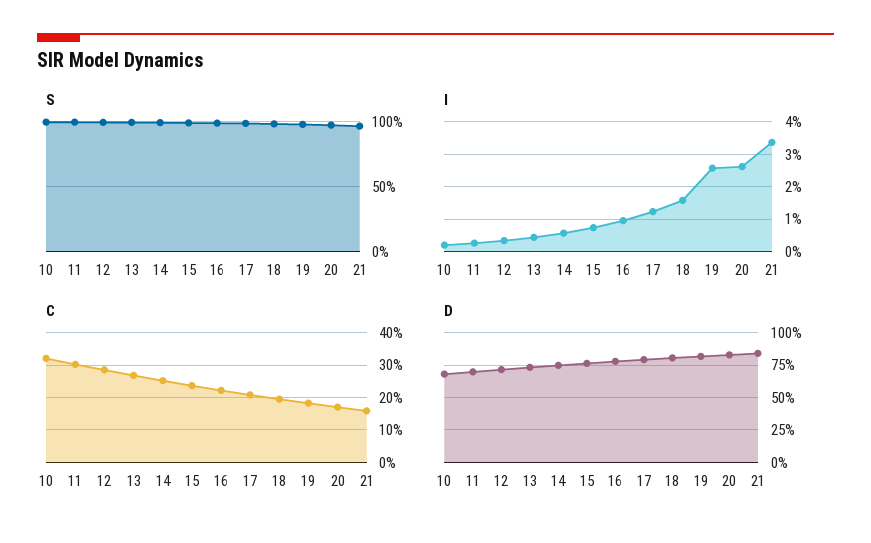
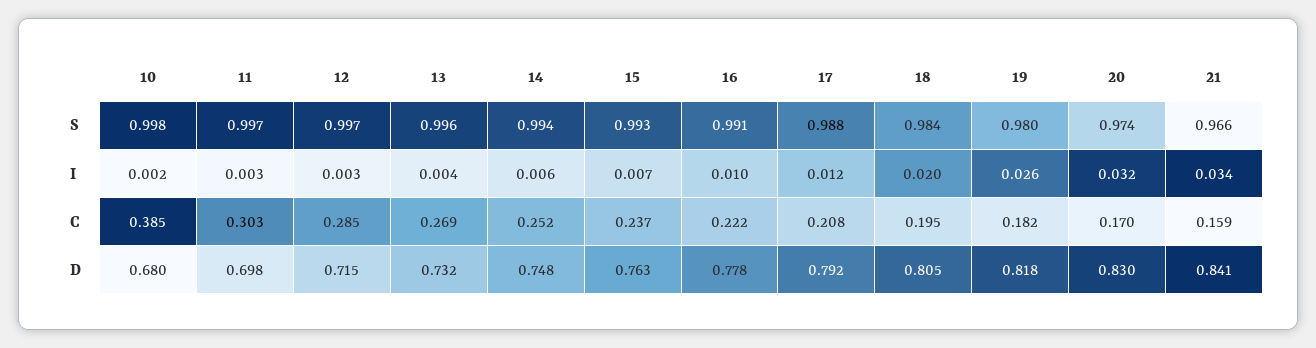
I, 18: 0.016 -> 0.02
I, 20: 0.026 -> 0.032
C, 10: 0.32 -> 0.385

